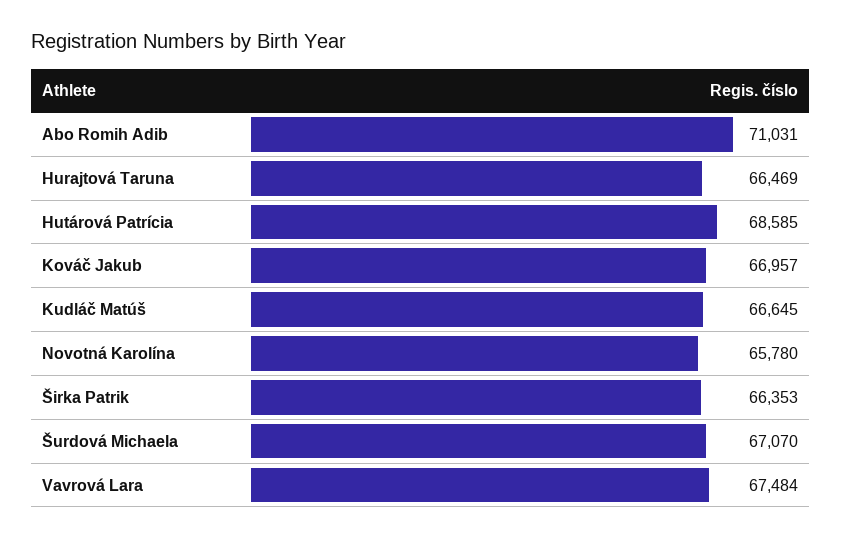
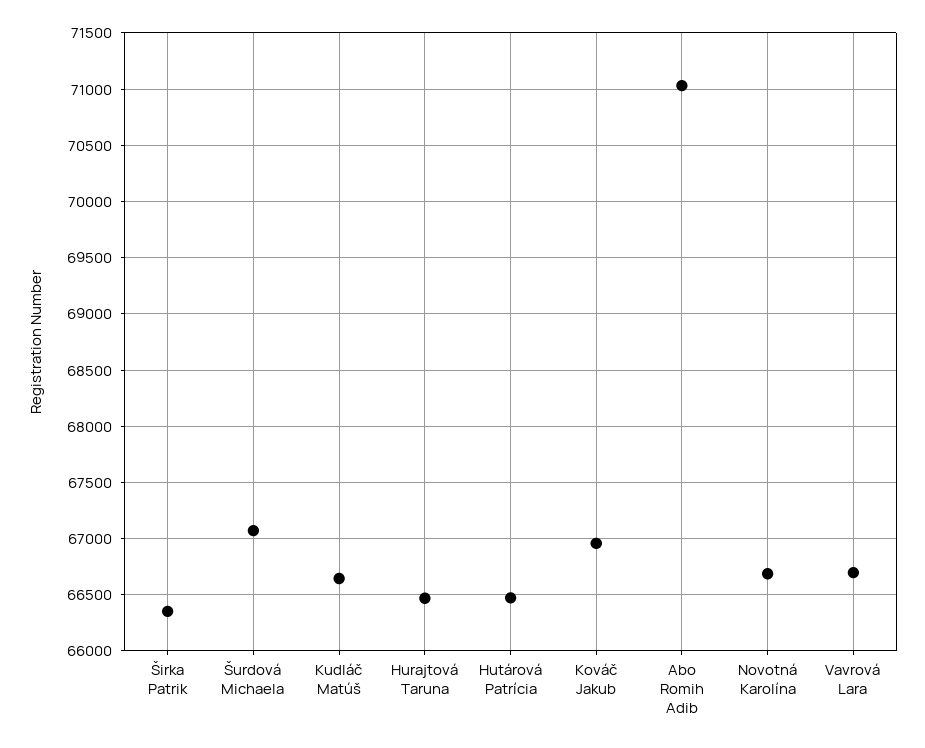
Hutárová Patrícia: 68585 -> 66500
Novotná Karolína: 65780 -> 66700
Vavrová Lara: 67484 -> 66700

